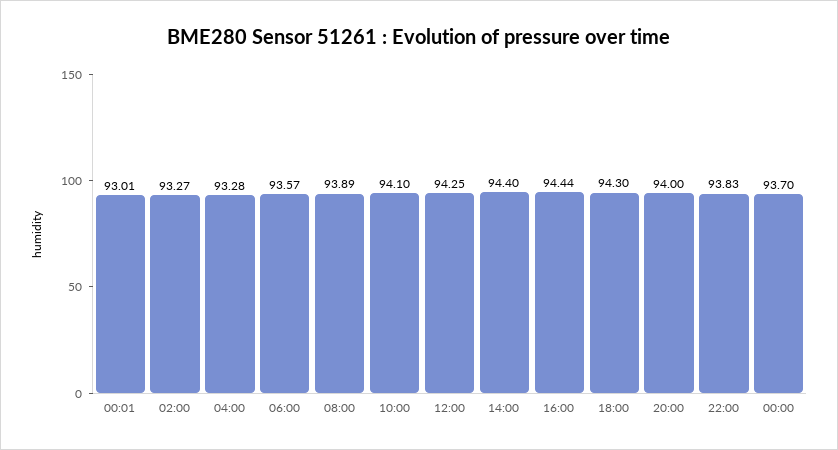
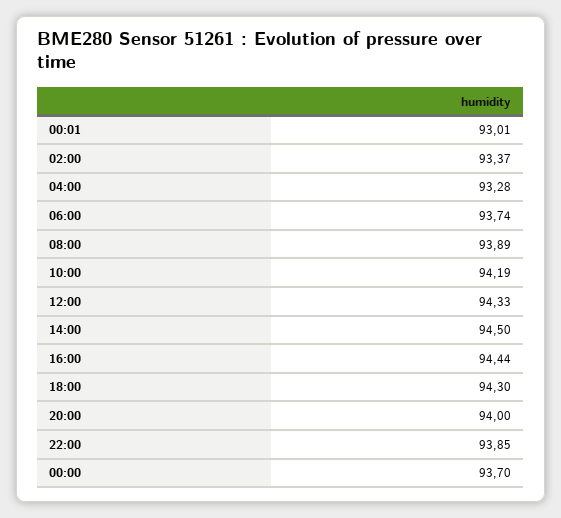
02:00: 93.27 -> 93.37
06:00: 93.57 -> 93.74
10:00: 94.1 -> 94.19
12:00: 94.25 -> 94.33
14:00: 94.4 -> 94.5
22:00: 93.83 -> 93.85

